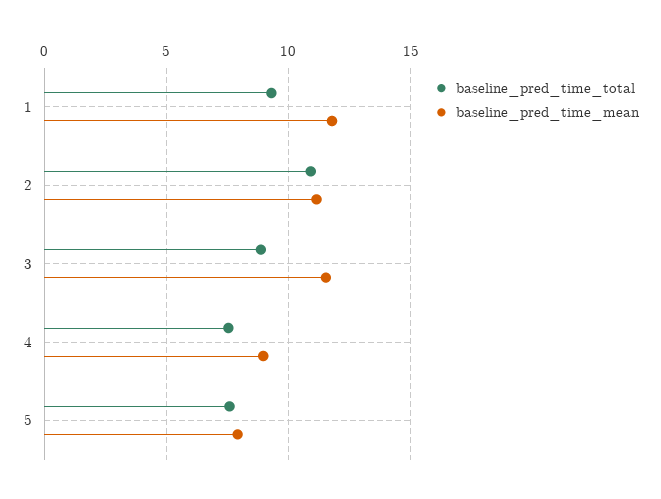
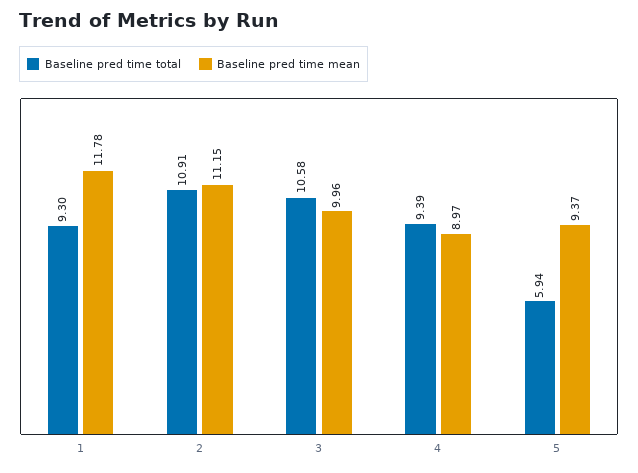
baseline_pred_time_total, 3: 9 -> 10.58
baseline_pred_time_mean, 3: 11.5 -> 9.96
baseline_pred_time_total, 4: 7.5 -> 9.39
baseline_pred_time_total, 5: 7.5 -> 5.94
baseline_pred_time_mean, 5: 8 -> 9.37

